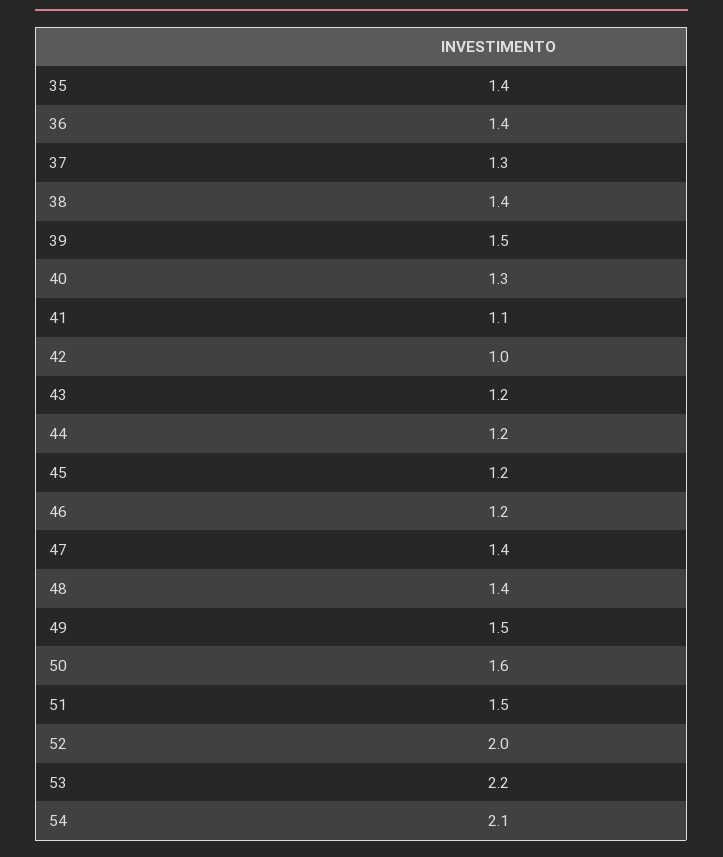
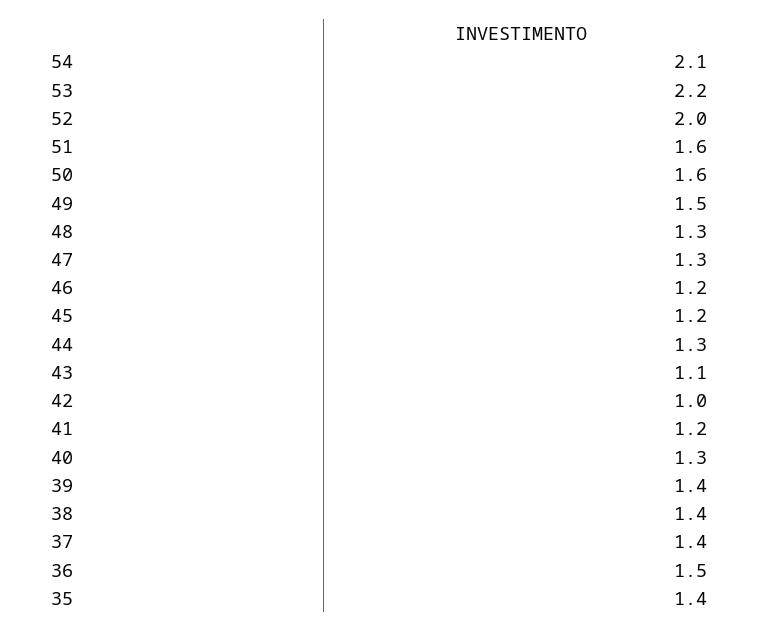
36: 1.4 -> 1.5
37: 1.3 -> 1.4
39: 1.5 -> 1.4
41: 1.1 -> 1.2
43: 1.2 -> 1.1
44: 1.2 -> 1.3
47: 1.4 -> 1.3
48: 1.4 -> 1.3
51: 1.5 -> 1.6

